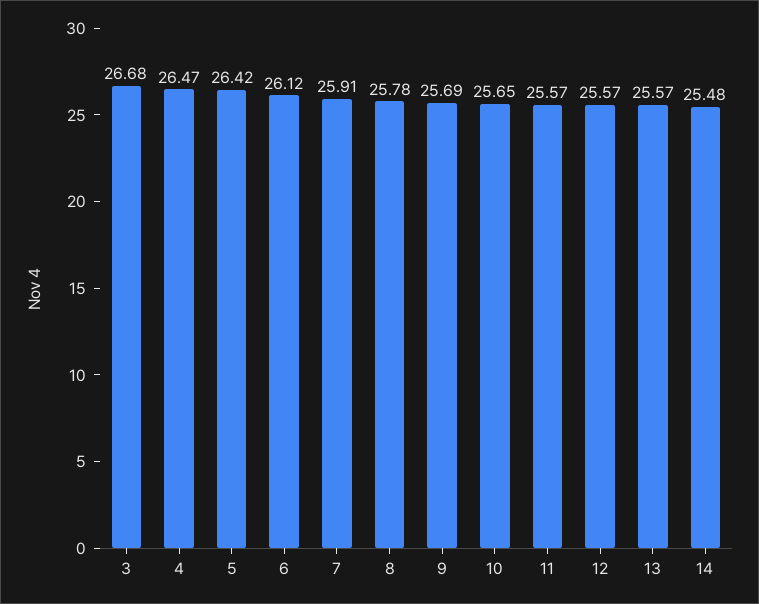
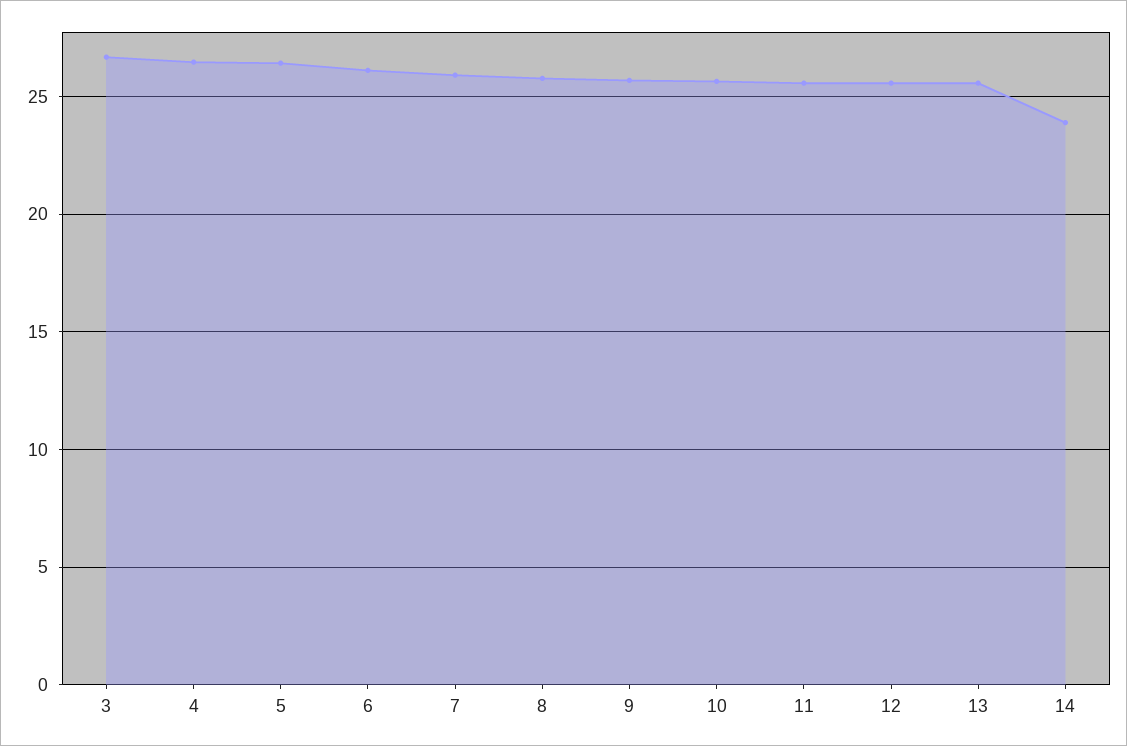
14: 25.48 -> 24

